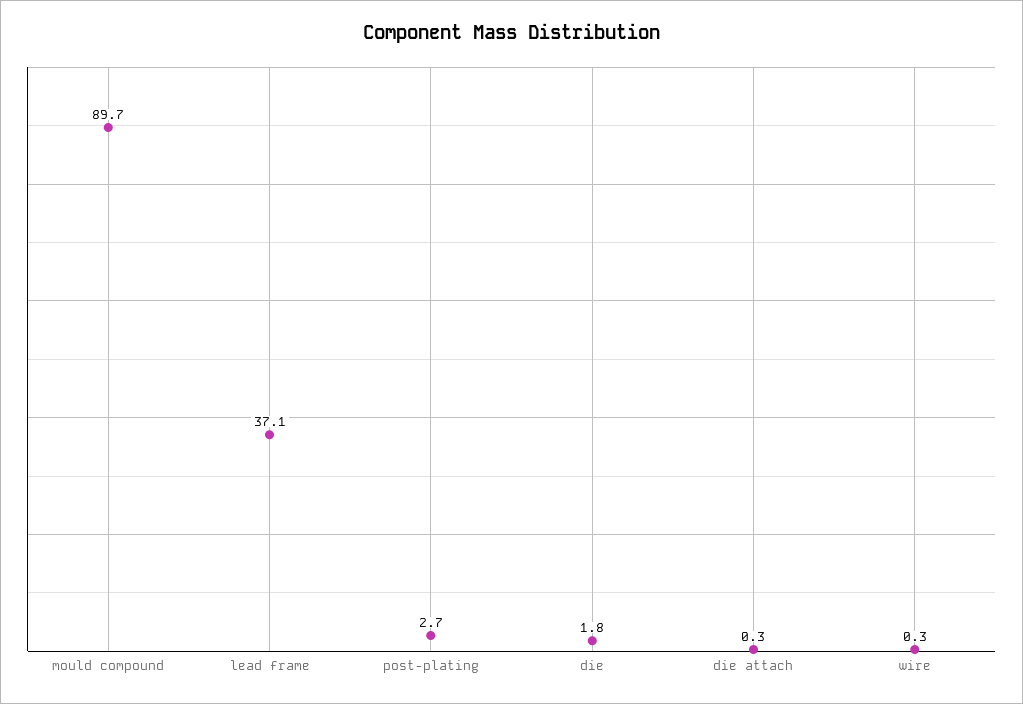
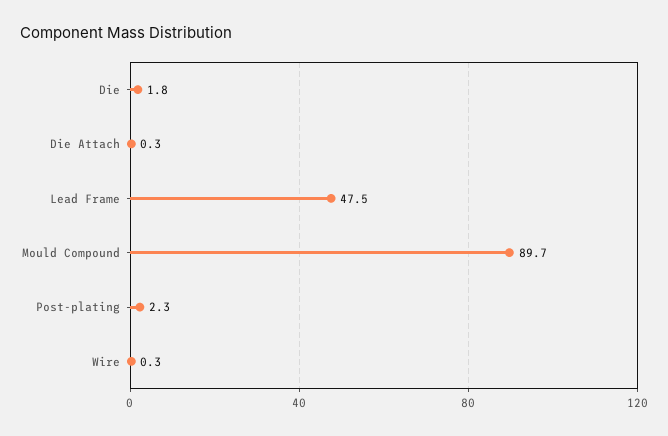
lead frame: 37.1 -> 47.5
post-plating: 2.7 -> 2.3

